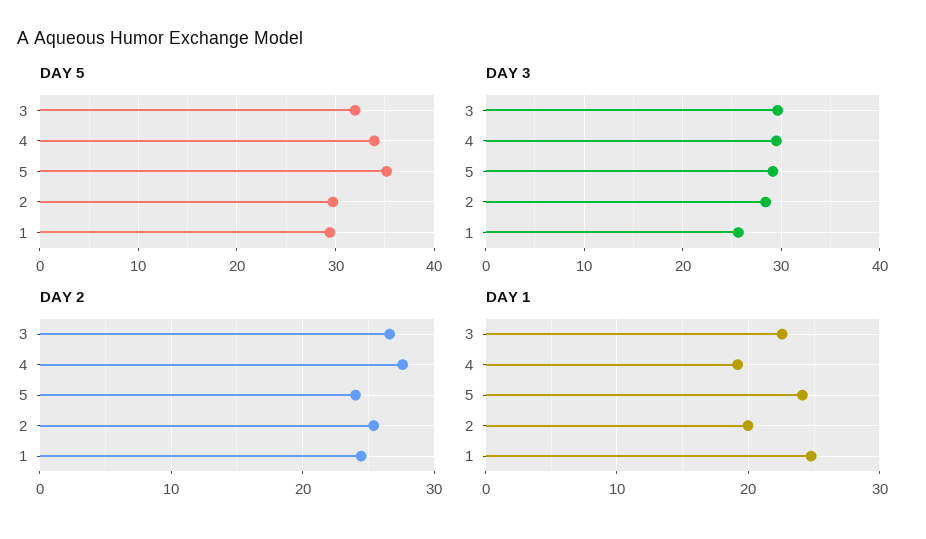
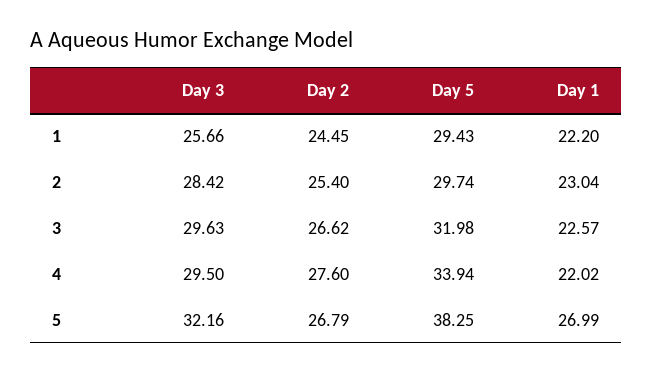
DAY 5, 5: 35 -> 38.25
DAY 3, 5: 29 -> 32.16
DAY 2, 5: 24 -> 26.79
DAY 1, 4: 19 -> 22.02
DAY 1, 5: 24 -> 26.99
DAY 1, 2: 20 -> 23.04
DAY 1, 1: 25 -> 22.2

